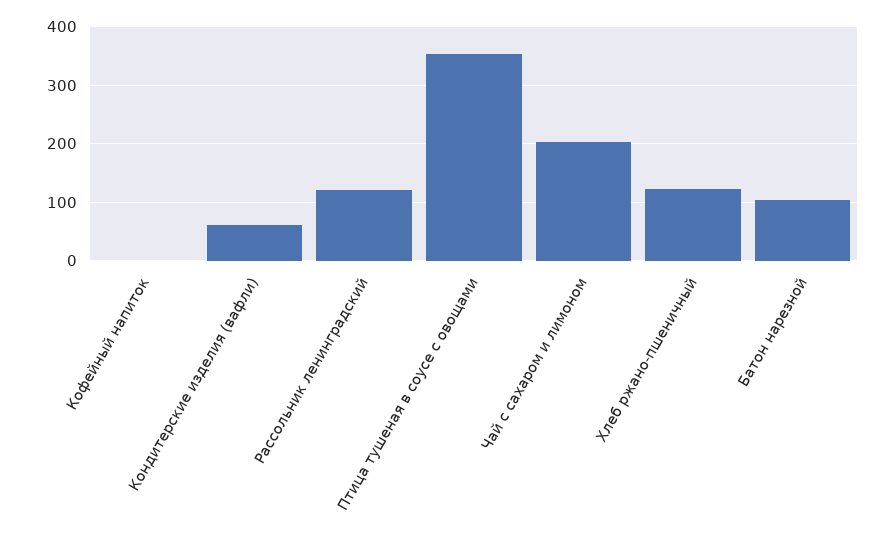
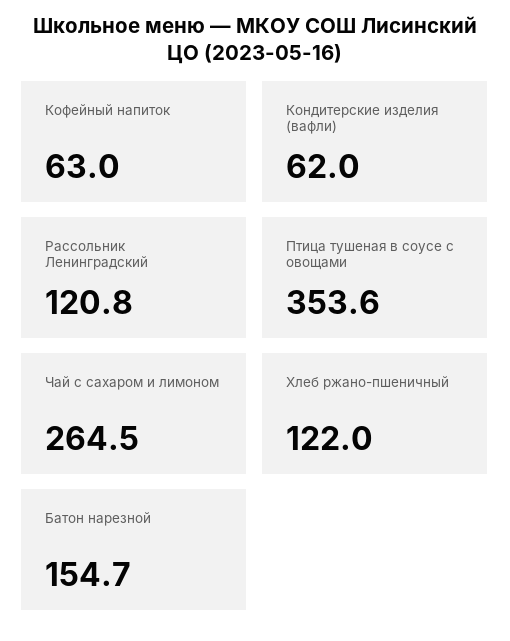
Кофейный напиток: 0 -> 63
Чай с сахаром и лимоном: 200 -> 264.5
Батон нарезной: 100 -> 154.7

